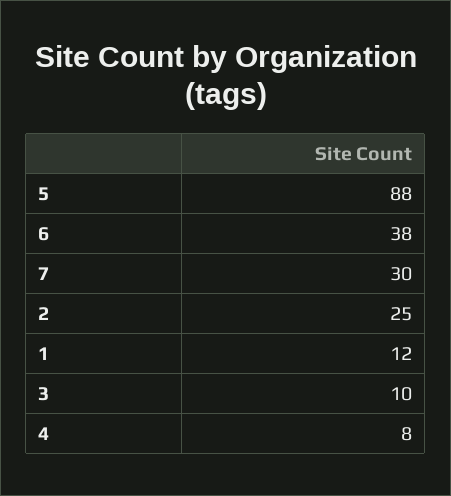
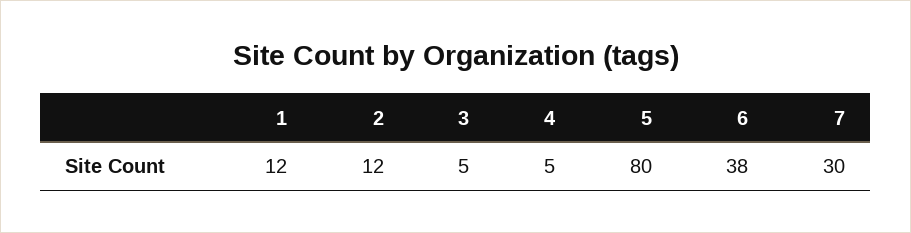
5: 88 -> 80
2: 25 -> 12
3: 10 -> 5
4: 8 -> 5

